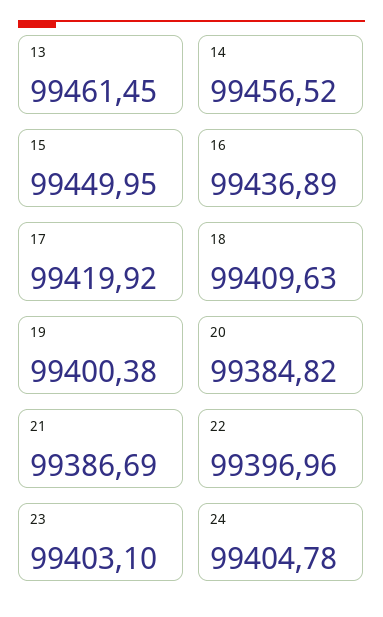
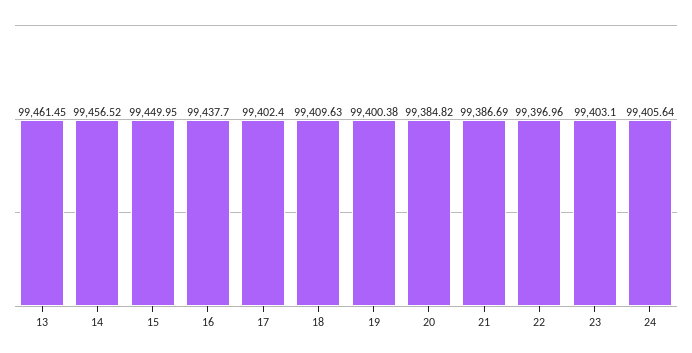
16: 99436.89 -> 99437.7
17: 99419.92 -> 99402.4
24: 99404.78 -> 99405.64

